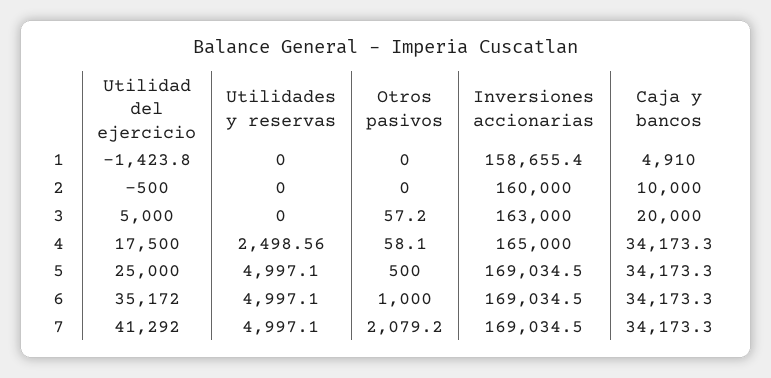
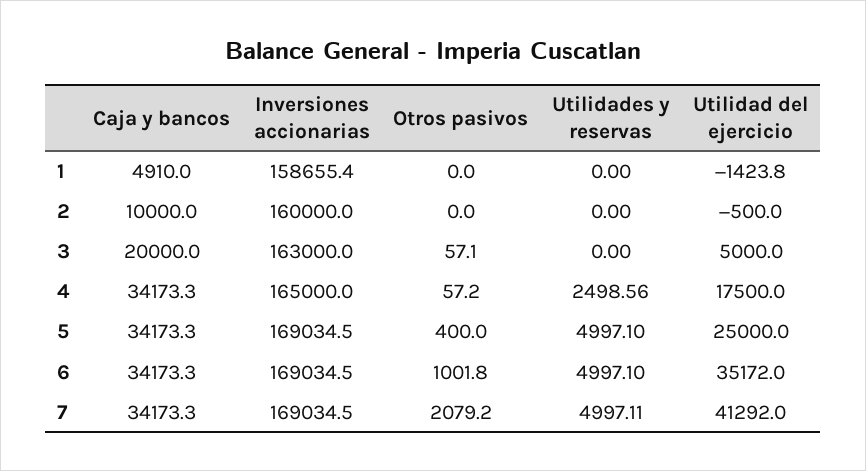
Otros pasivos, 3: 57.2 -> 57.1
Otros pasivos, 4: 58.1 -> 57.2
Otros pasivos, 5: 500 -> 400
Otros pasivos, 6: 1000 -> 1001.8
Utilidades y reservas, 7: 4997.1 -> 4997.11

